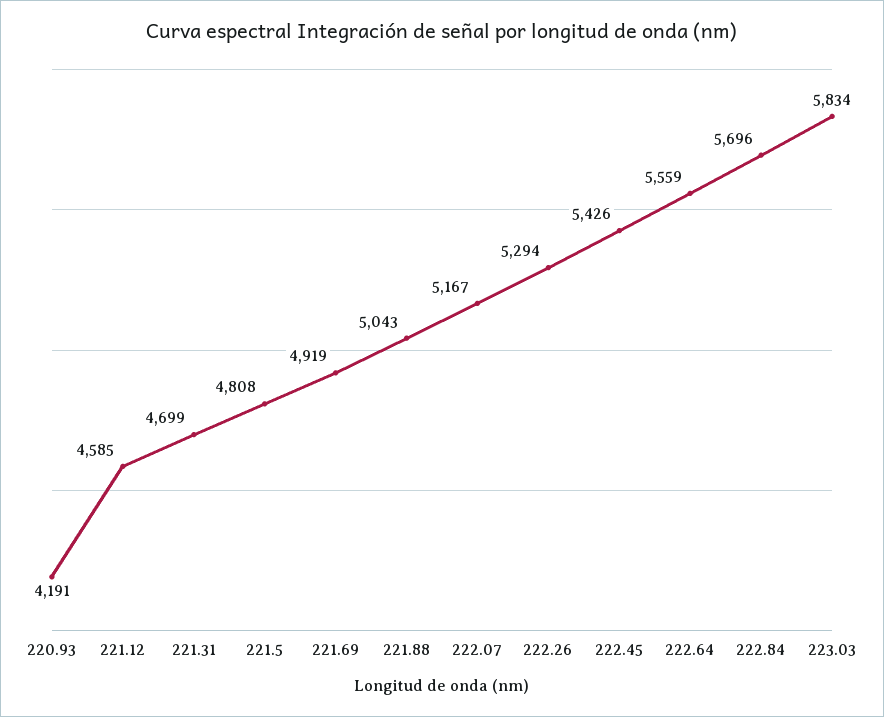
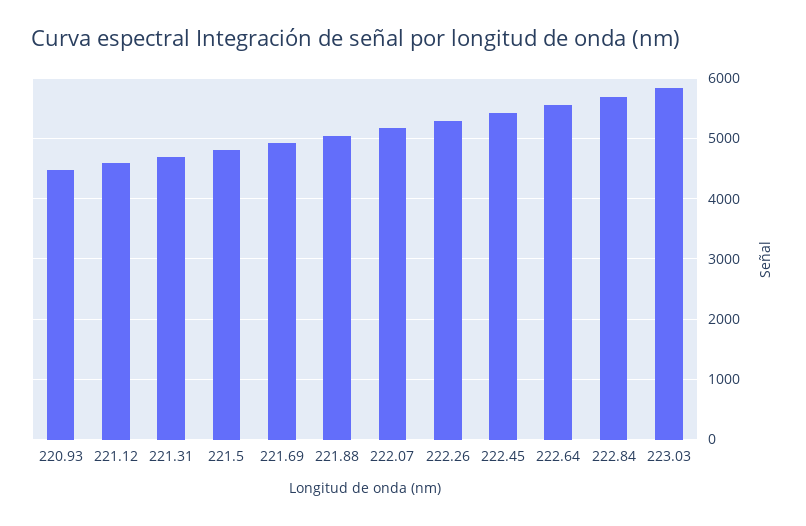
220.93: 4191 -> 4500

